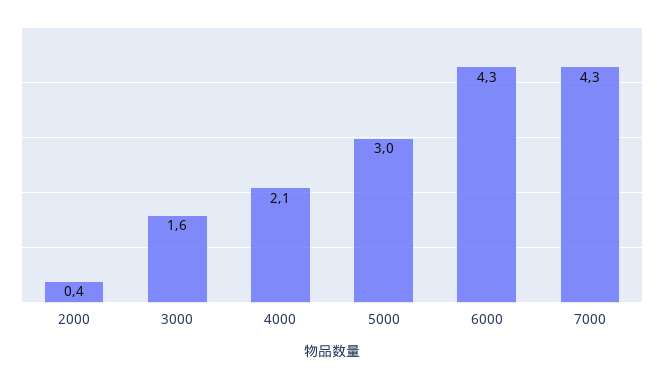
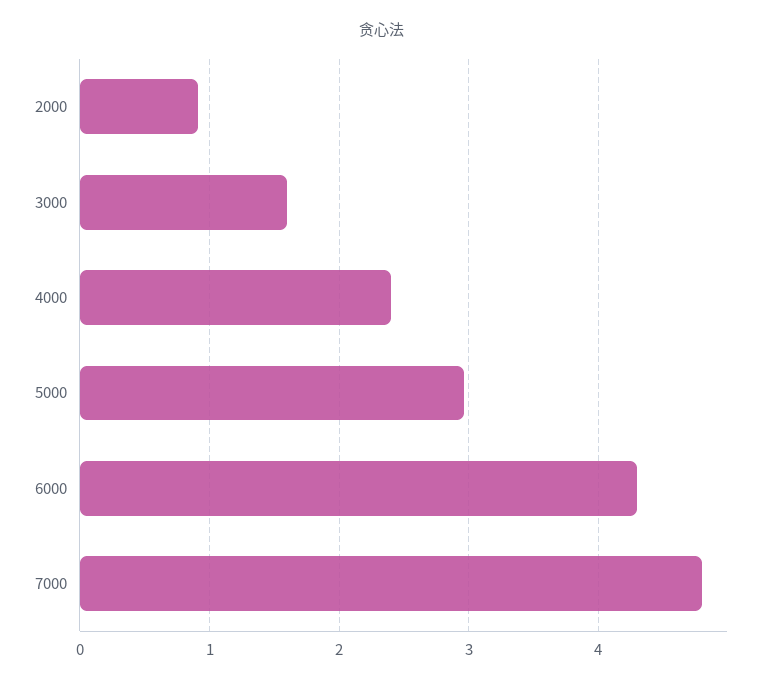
2000: 0.4 -> 0.9
4000: 2.1 -> 2.4
7000: 4.3 -> 4.8

